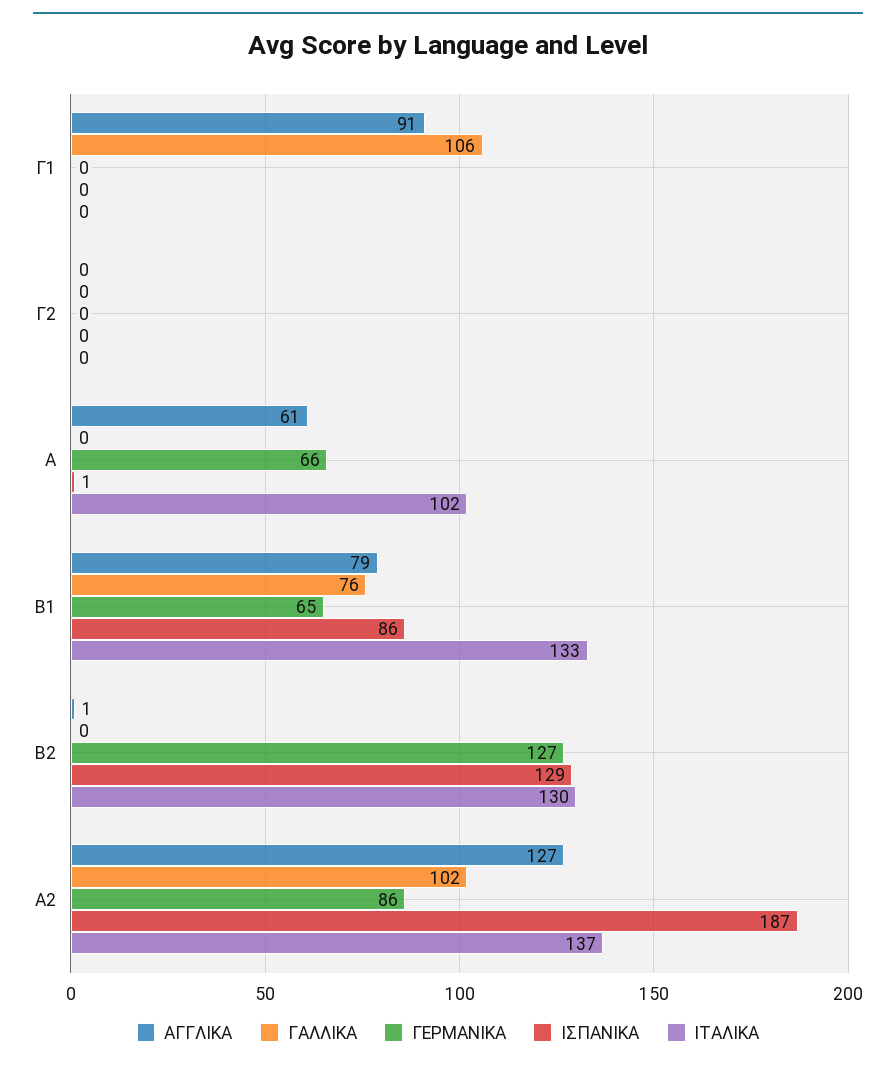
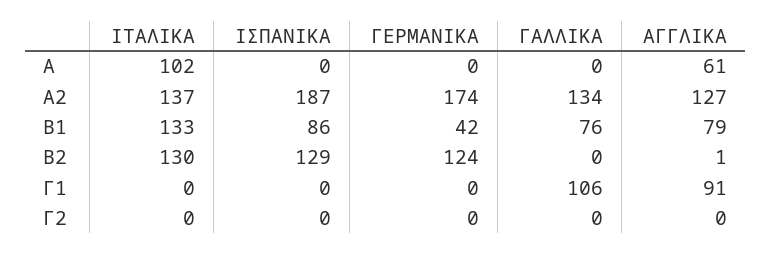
ΓΕΡΜΑΝΙΚΑ, Α: 66 -> 0
ΙΣΠΑΝΙΚΑ, Α: 1 -> 0
ΓΕΡΜΑΝΙΚΑ, Β1: 65 -> 42
ΓΕΡΜΑΝΙΚΑ, Β2: 127 -> 124
ΓΑΛΛΙΚΑ, Α2: 102 -> 134
ΓΕΡΜΑΝΙΚΑ, Α2: 86 -> 174

